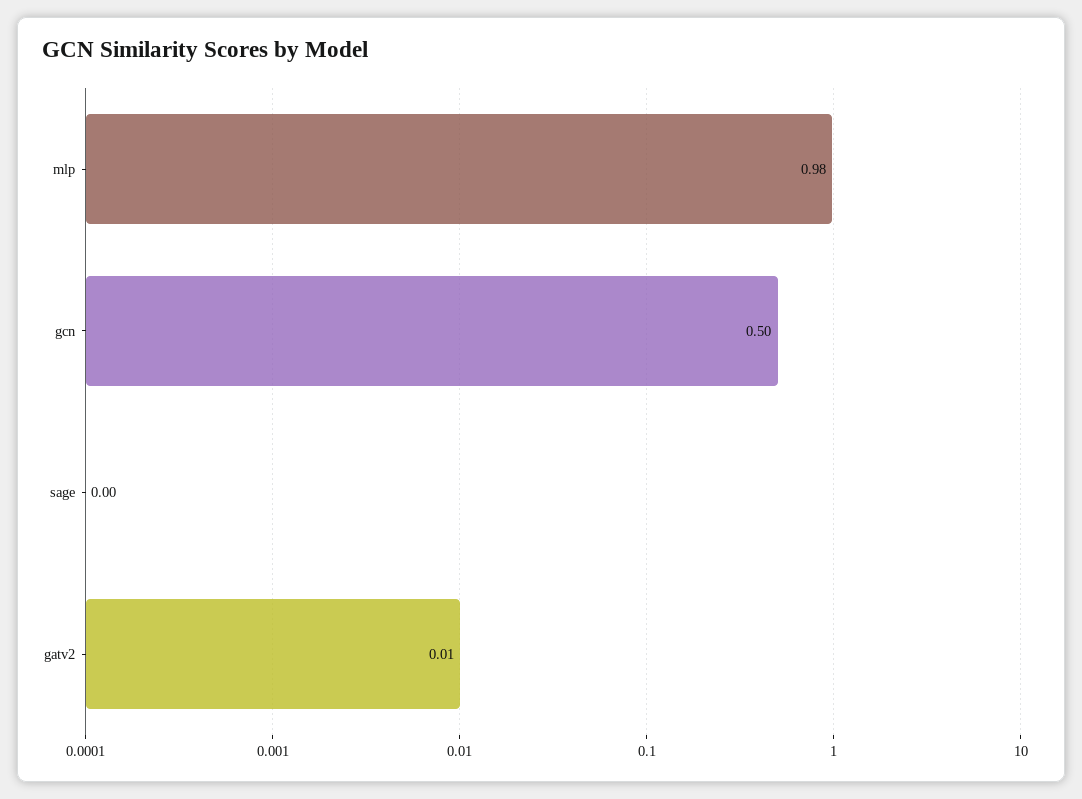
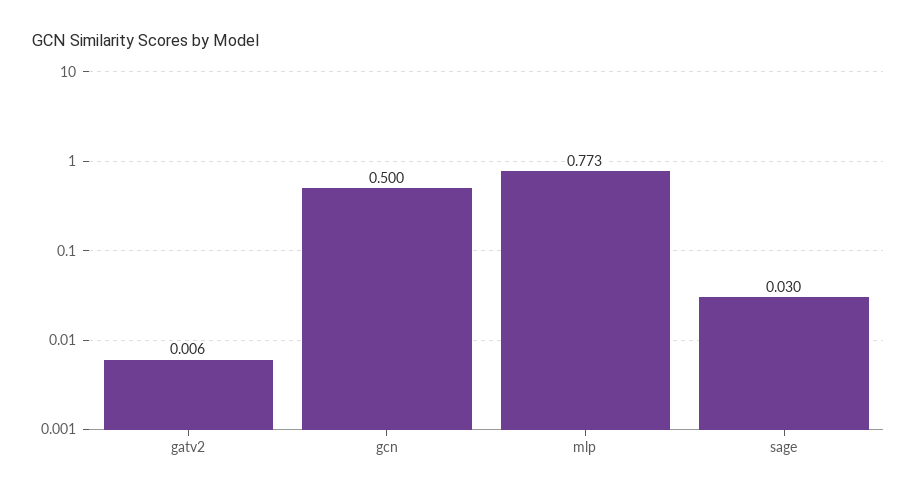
mlp: 0.98 -> 0.773
sage: 0 -> 0.03

